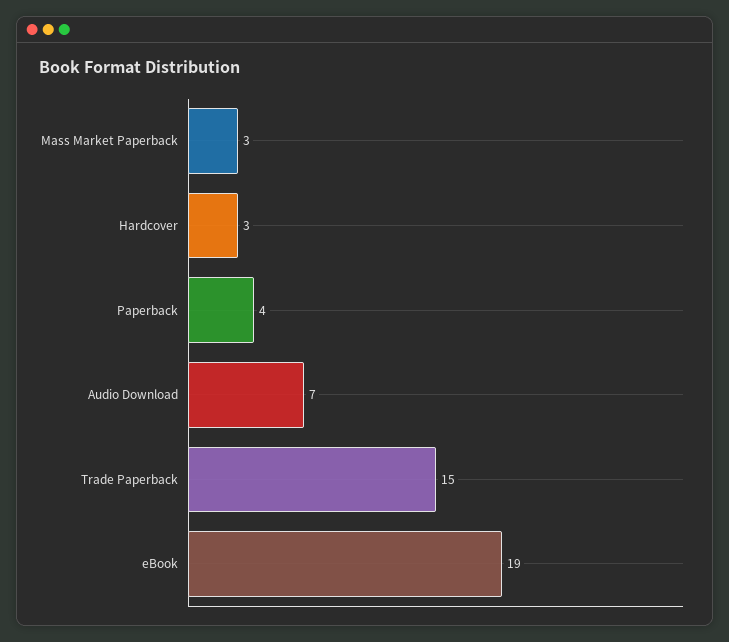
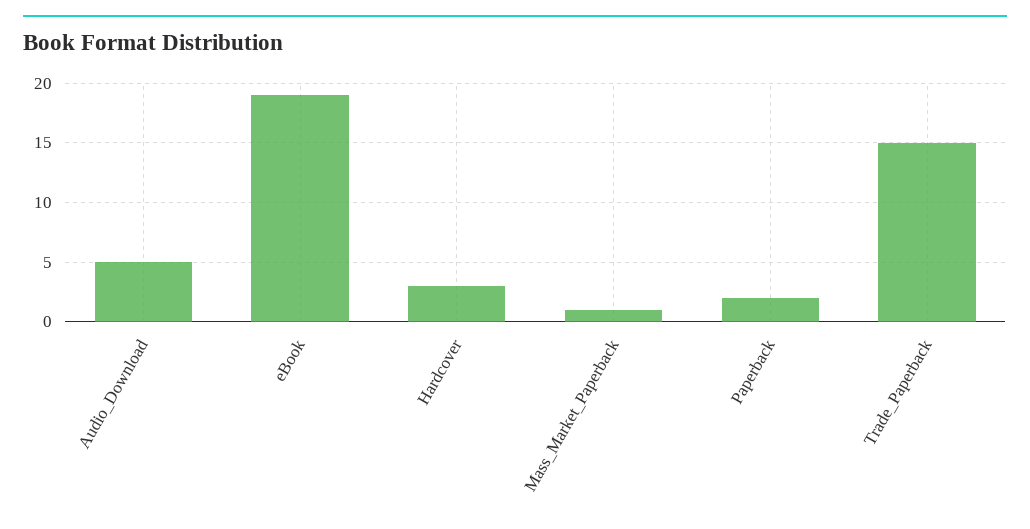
Mass Market Paperback: 3 -> 1
Paperback: 4 -> 2
Audio Download: 7 -> 5

